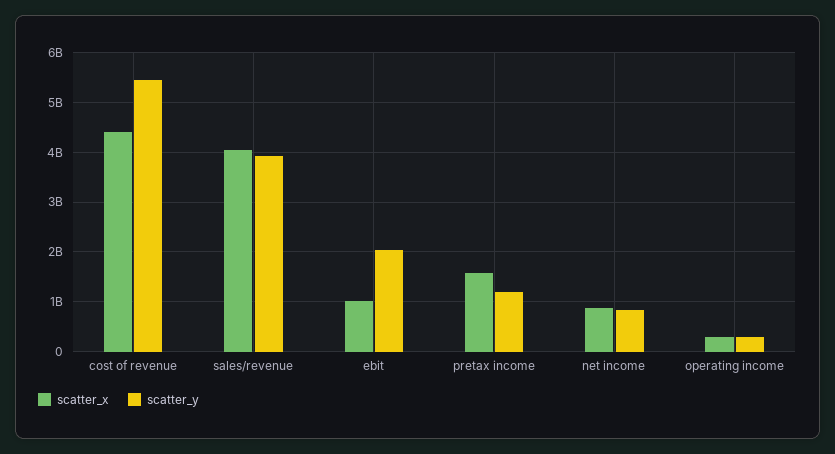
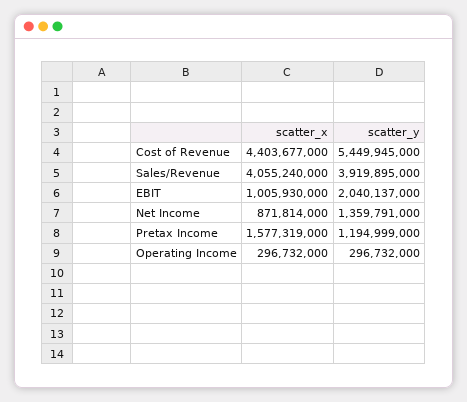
scatter_y, net income: 800000000 -> 1359791000

